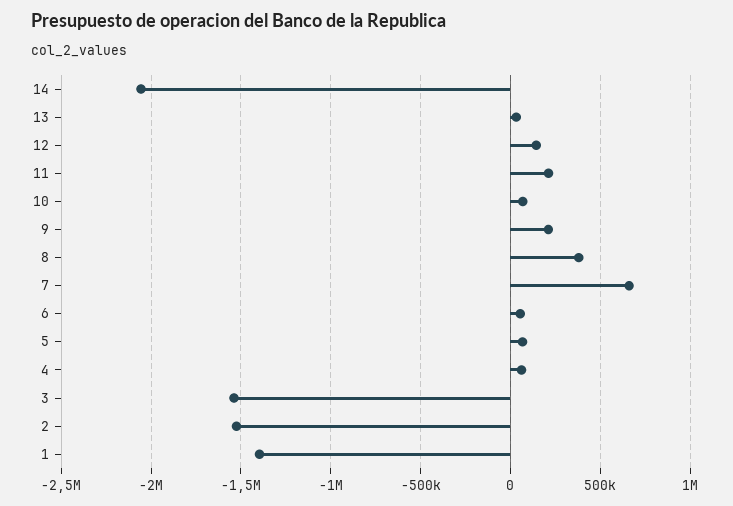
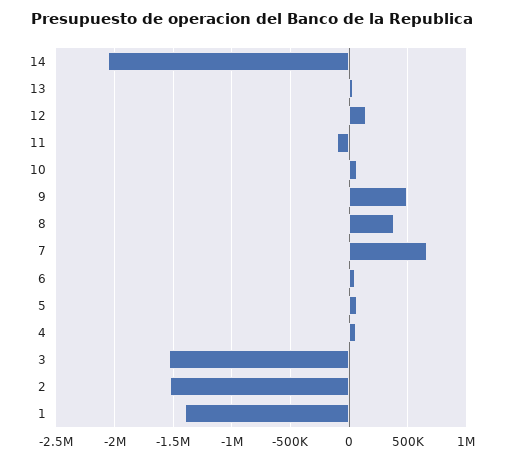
11: 200000 -> -100000
9: 200000 -> 500000

